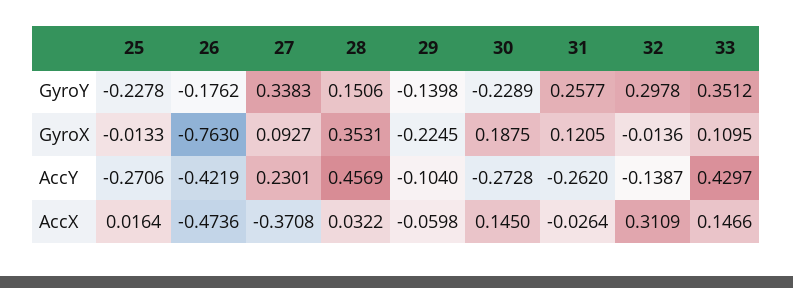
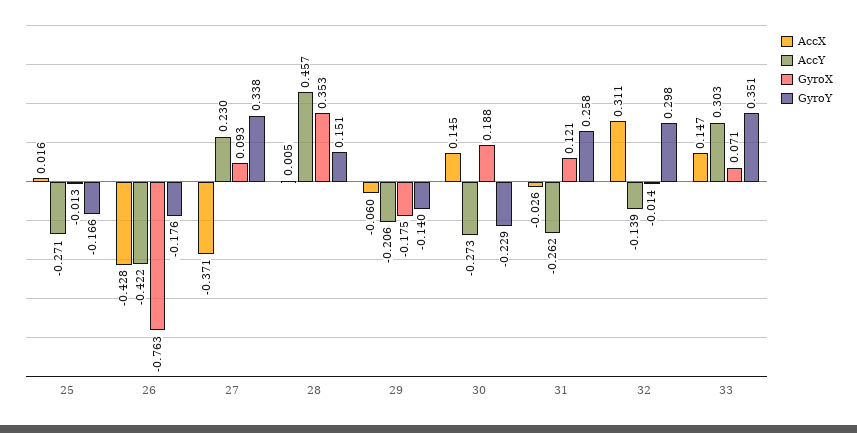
GyroY, 25: -0.2278 -> -0.166
GyroX, 29: -0.2245 -> -0.175
GyroX, 33: 0.1095 -> 0.071
AccY, 29: -0.104 -> -0.206
AccY, 33: 0.4297 -> 0.303
AccX, 26: -0.4736 -> -0.428
AccX, 28: 0.0322 -> 0.005

